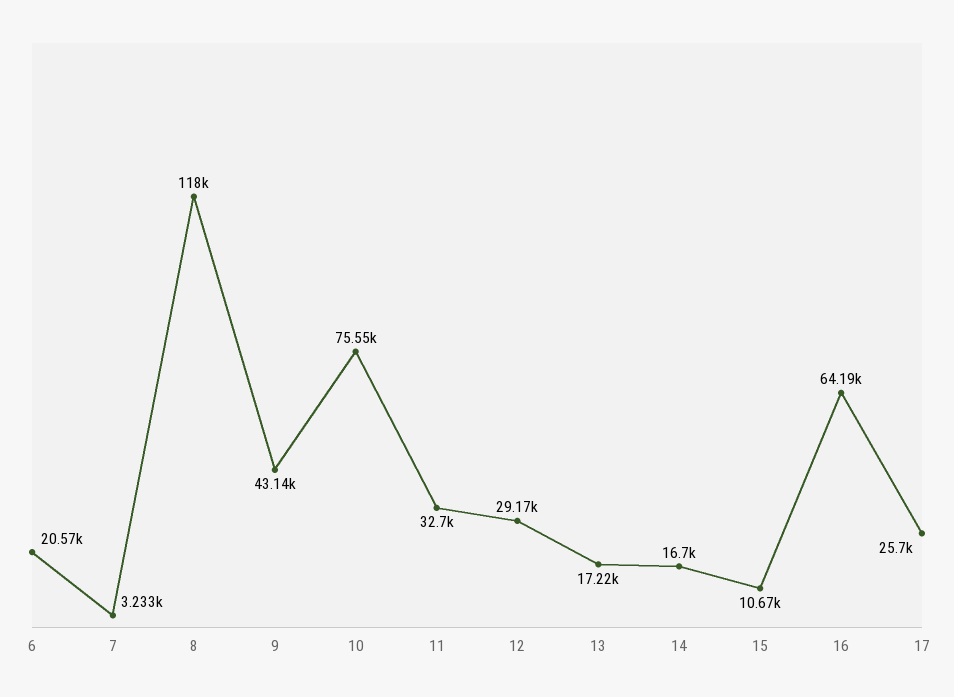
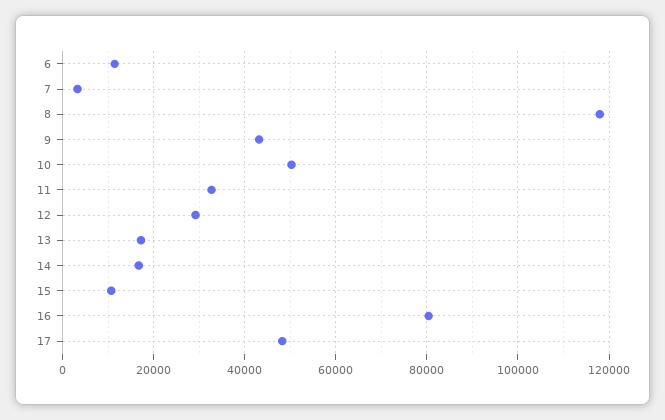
6: 20570 -> 12000
10: 75550 -> 50000
16: 64190 -> 80000
17: 25700 -> 48000

